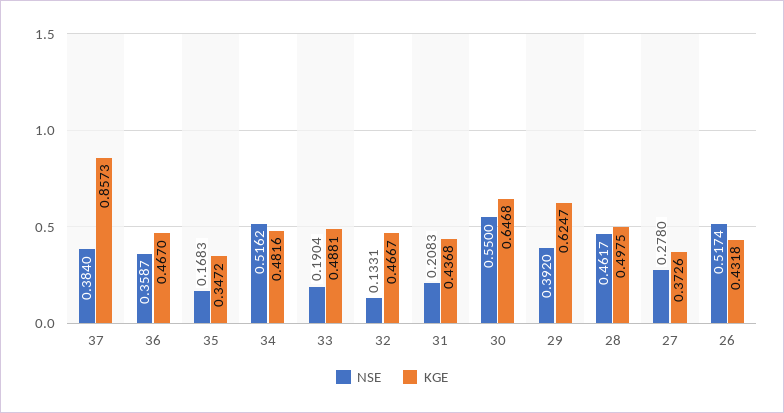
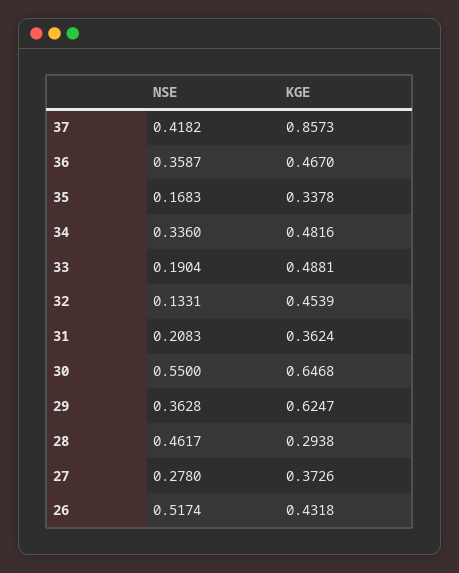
NSE, 37: 0.384 -> 0.4182
KGE, 35: 0.3472 -> 0.3378
NSE, 34: 0.5162 -> 0.336
KGE, 32: 0.4667 -> 0.4539
KGE, 31: 0.4368 -> 0.3624
NSE, 29: 0.392 -> 0.3628
KGE, 28: 0.4975 -> 0.2938

